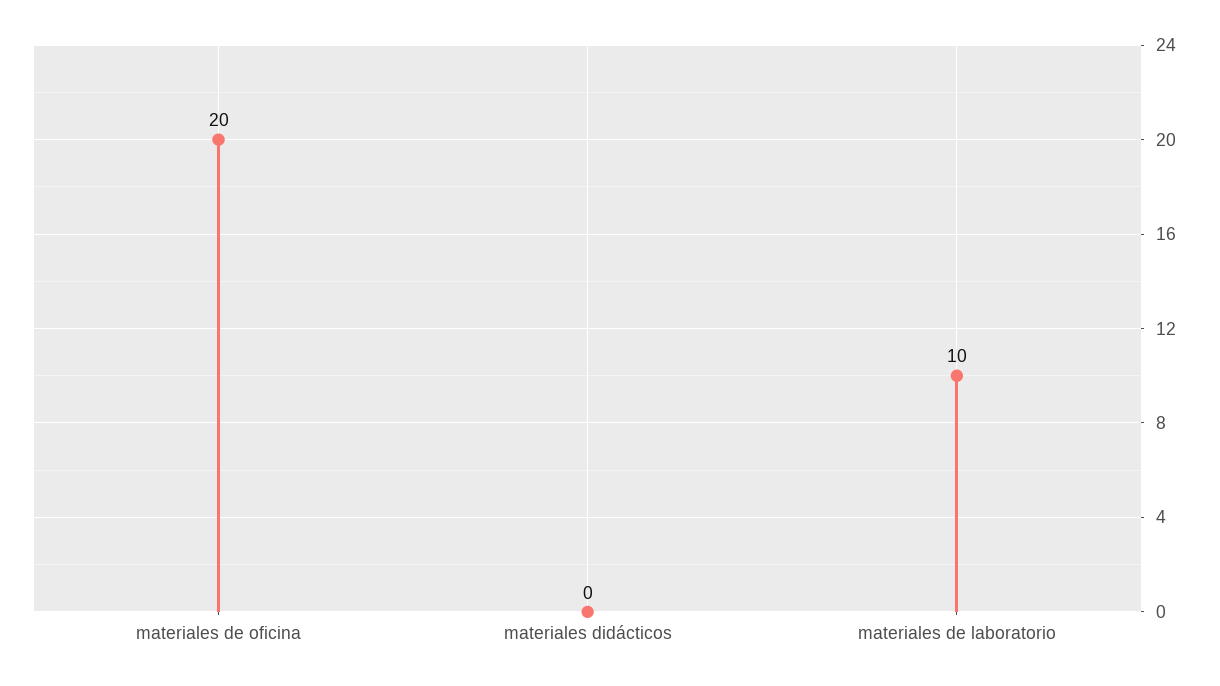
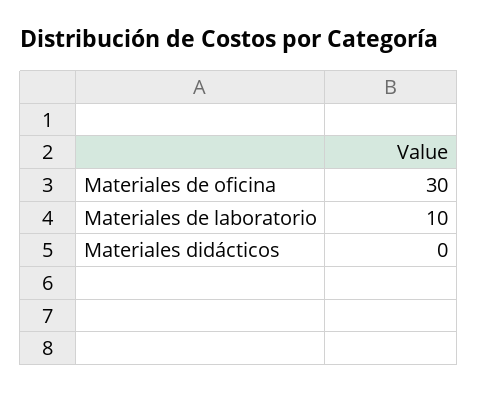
materiales de oficina: 20 -> 30

